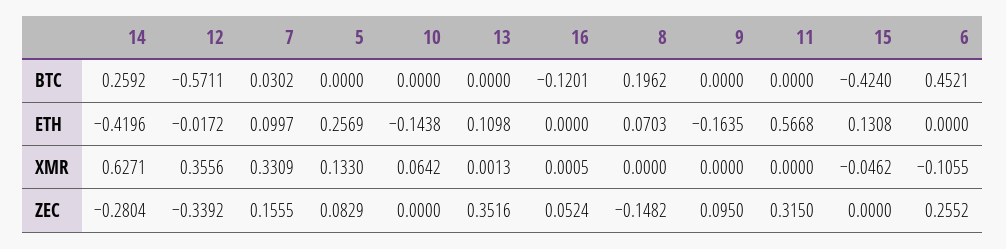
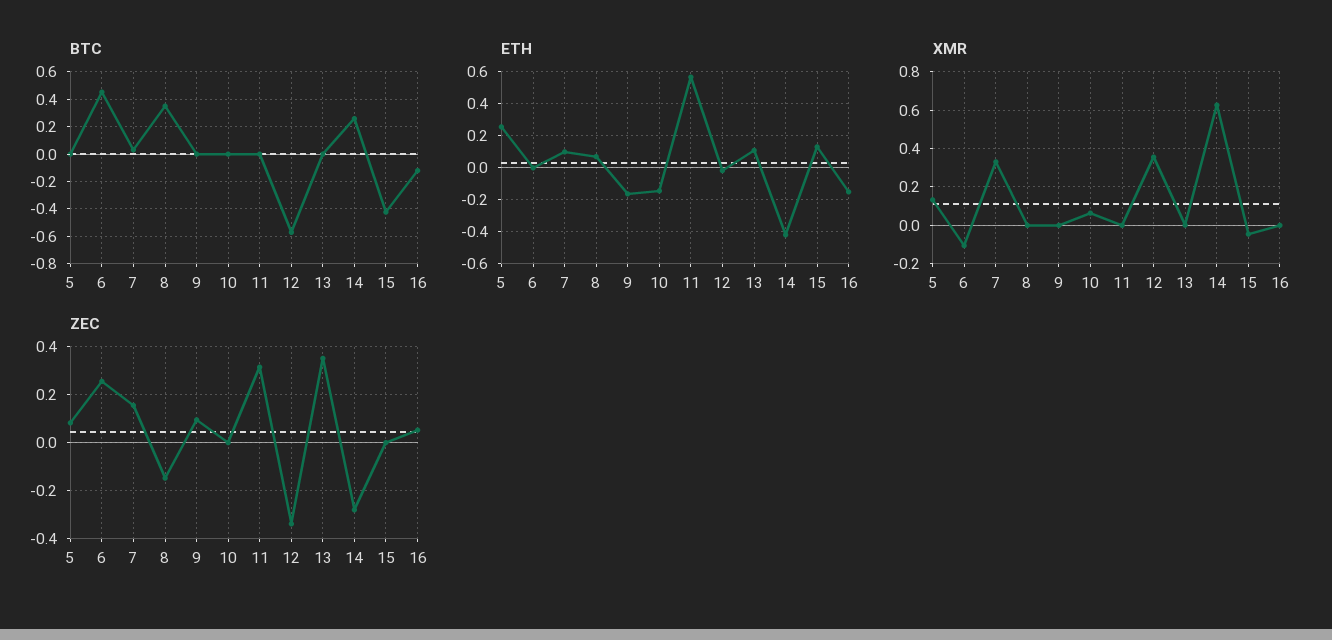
BTC, 8: 0.1962 -> 0.35
ETH, 16: 0 -> -0.15

